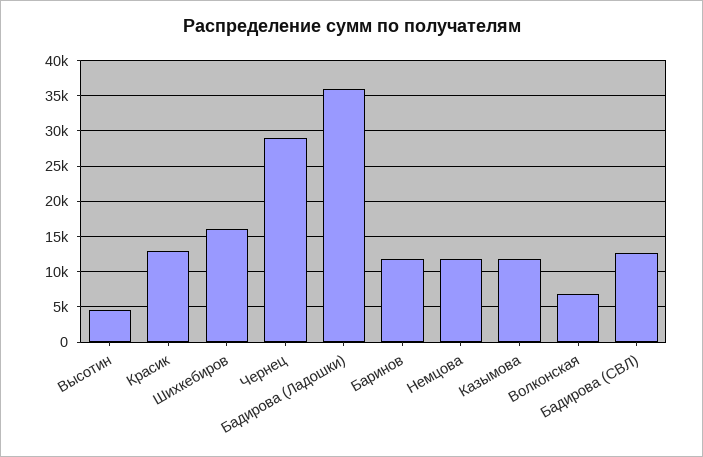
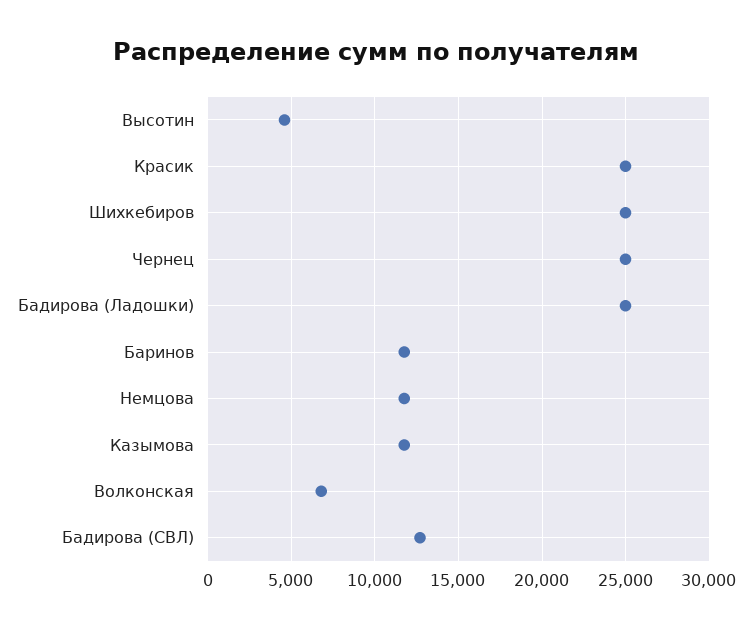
Красик: 13000 -> 25000
Шихкебиров: 16000 -> 25000
Чернец: 29000 -> 25000
Бадирова (Ладошки): 36000 -> 25000

